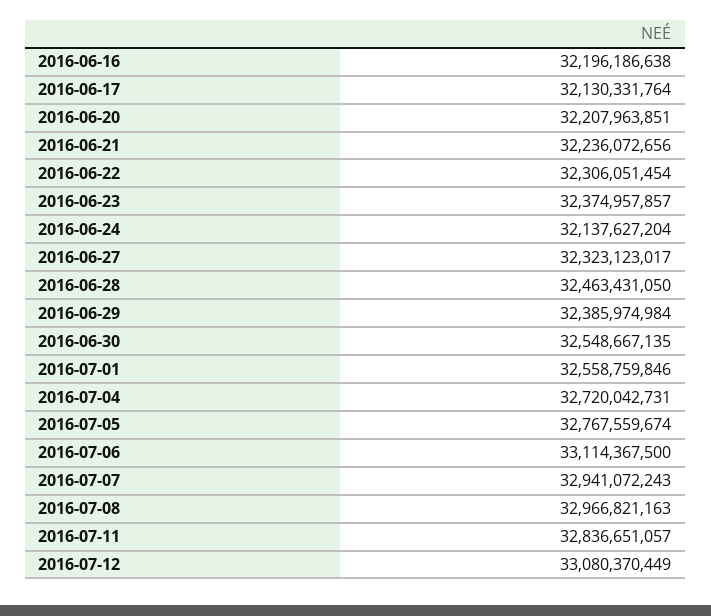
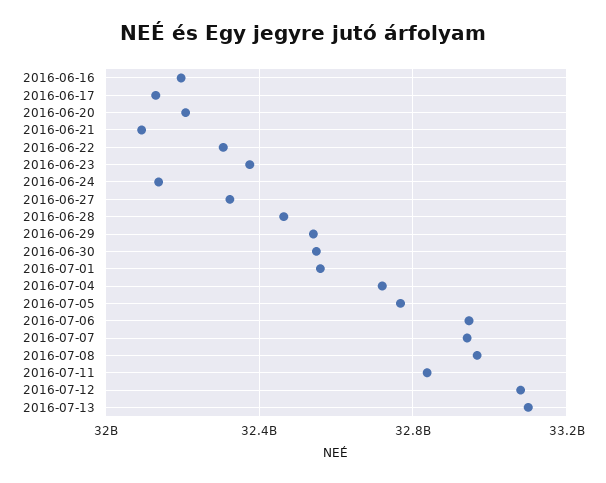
2016-06-21: 32236072656 -> 32100000000
2016-06-29: 32385974984 -> 32550000000
2016-07-06: 33114367500 -> 32950000000
2016-07-13: none -> 33100000000

